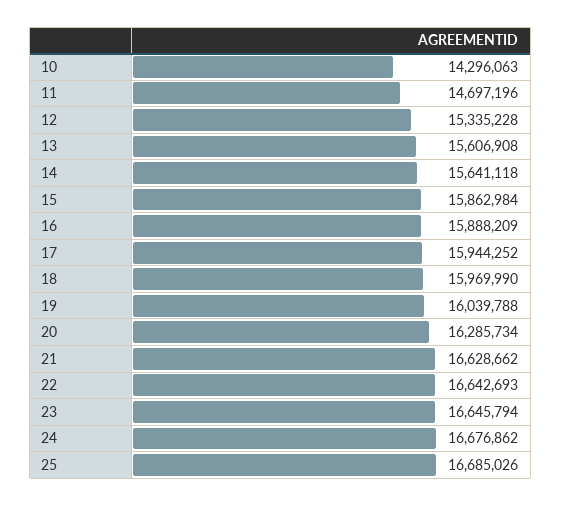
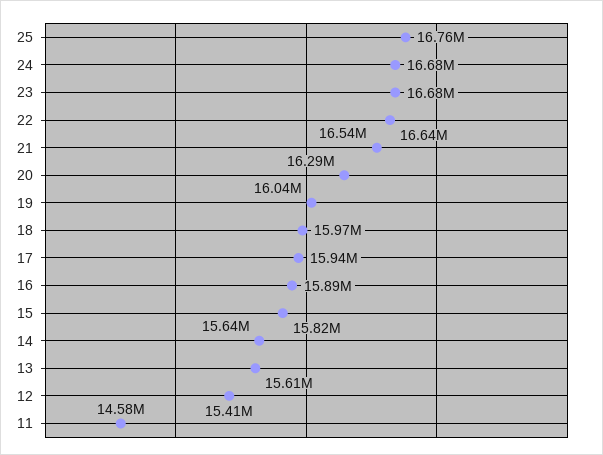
10: 14296063 -> none
11: 14697196 -> 14580000
12: 15335228 -> 15410000
15: 15862984 -> 15820000
21: 16628662 -> 16540000
23: 16645794 -> 16680000
25: 16685026 -> 16760000

